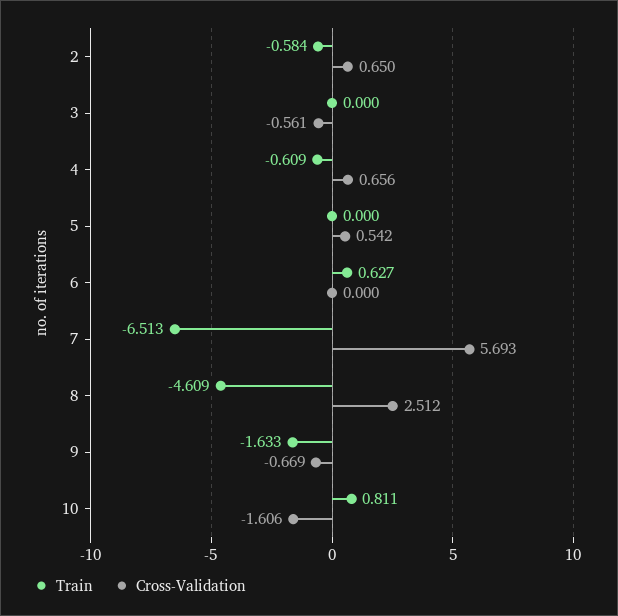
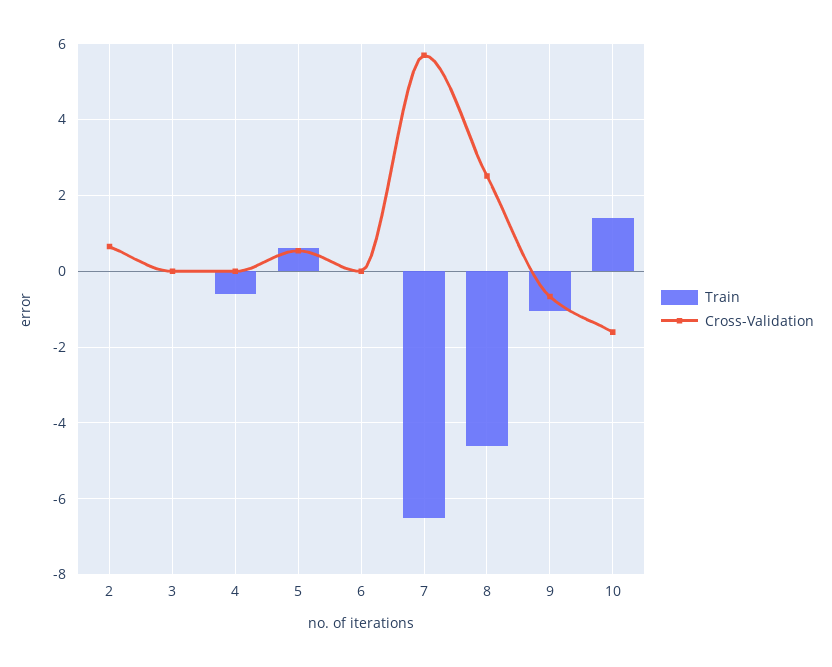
Train, 2: -0.584 -> 0
Cross-Validation, 3: -0.561 -> 0
Cross-Validation, 4: 0.656 -> 0
Train, 5: 0 -> 0.6
Train, 6: 0.627 -> 0
Train, 9: -1.633 -> -1
Train, 10: 0.811 -> 1.4

